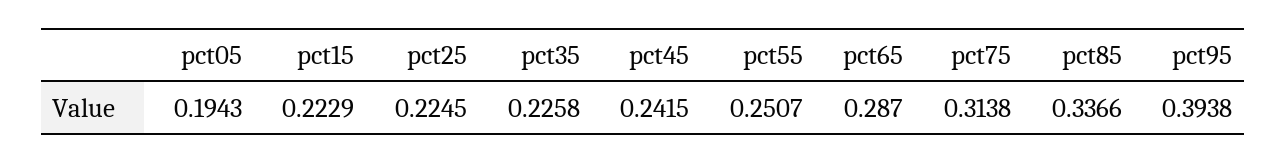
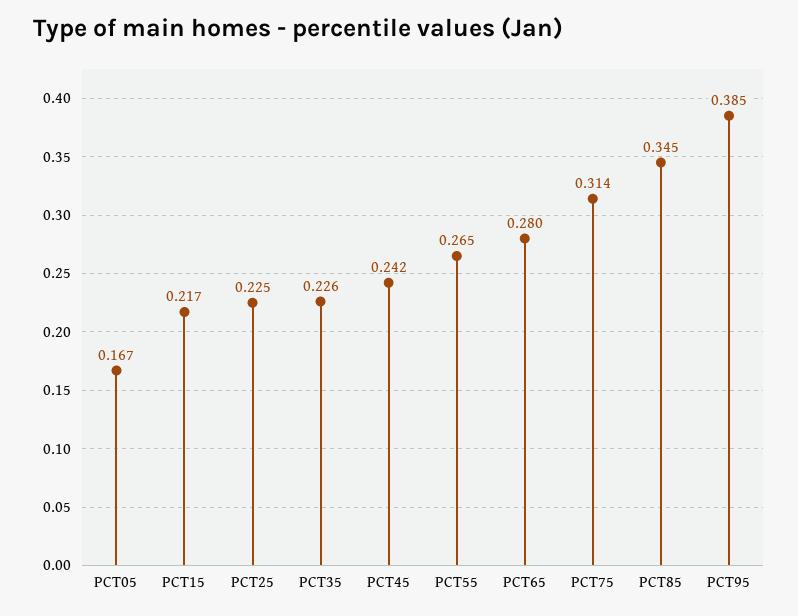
pct05: 0.1943 -> 0.167
pct15: 0.2229 -> 0.217
pct55: 0.2507 -> 0.265
pct65: 0.287 -> 0.28
pct85: 0.3366 -> 0.345
pct95: 0.3938 -> 0.385

